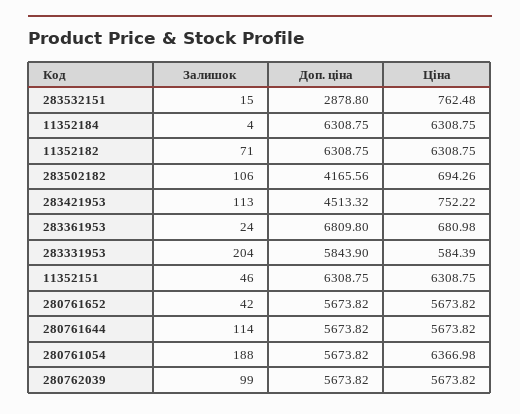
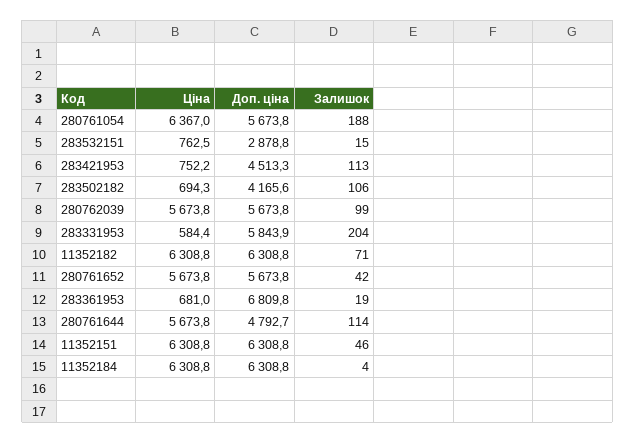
Залишок, 283361953: 24 -> 19
Доп. ціна, 280761644: 5673.82 -> 4792.7

